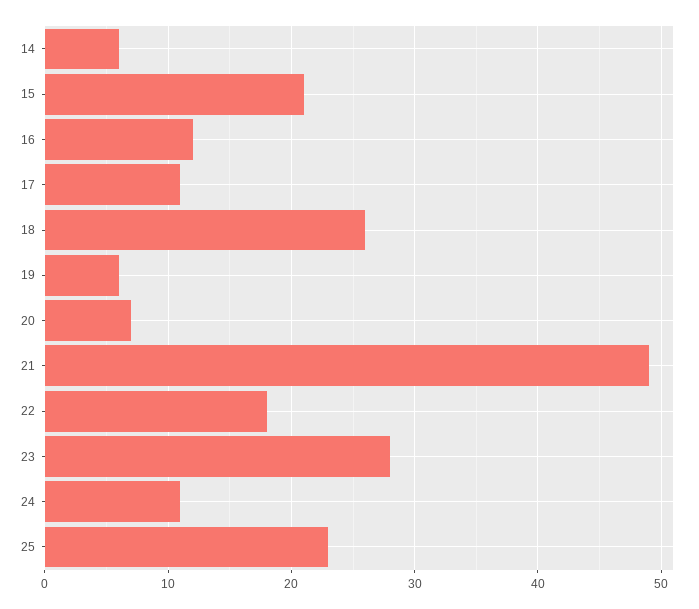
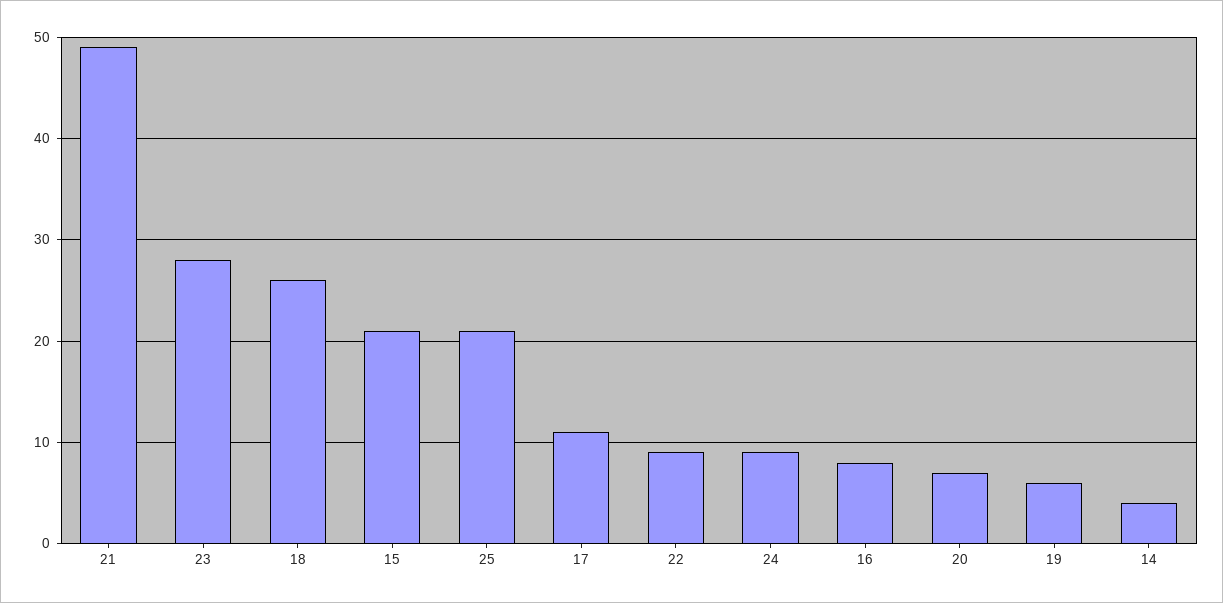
14: 6 -> 4
16: 12 -> 8
22: 18 -> 9
24: 11 -> 9
25: 23 -> 21

